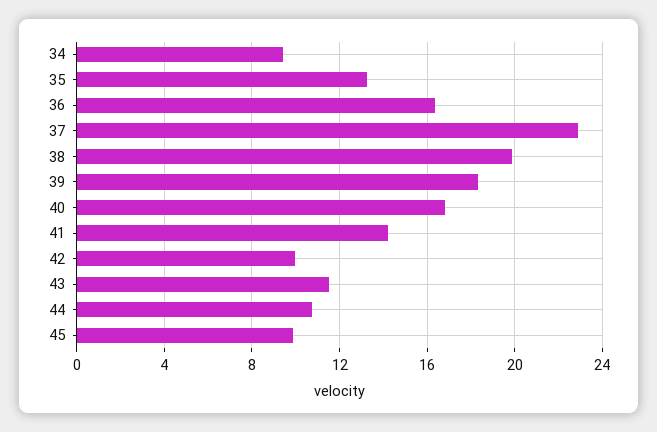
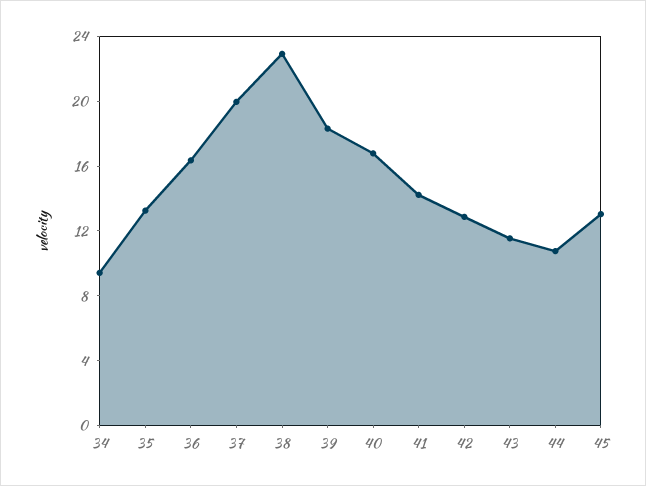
37: 23 -> 20
38: 20 -> 23
42: 10 -> 13
45: 10 -> 13

